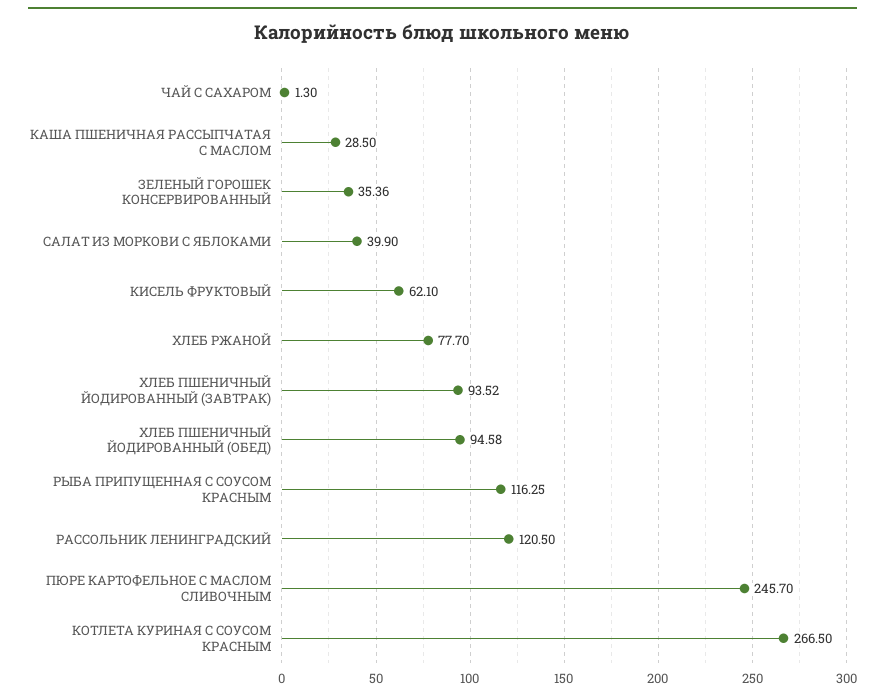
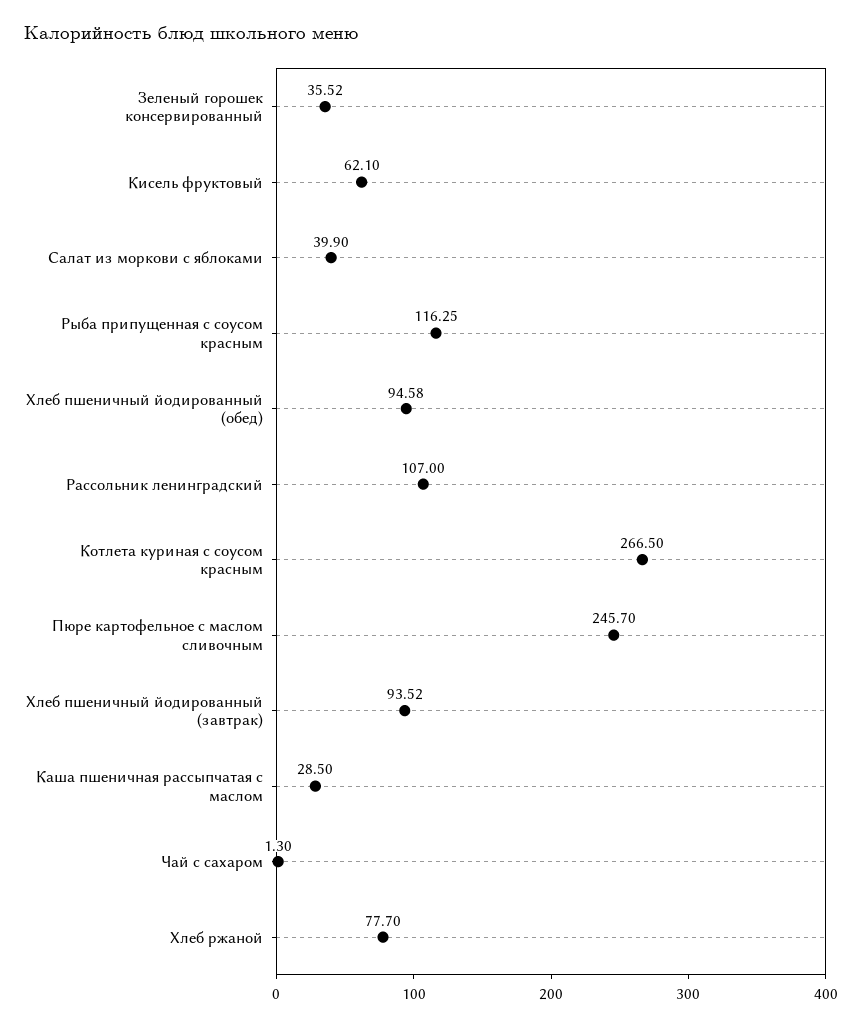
ЗЕЛЕНЫЙ ГОРОШЕК КОНСЕРВИРОВАННЫЙ: 35.36 -> 35.52
РАССОЛЬНИК ЛЕНИНГРАДСКИЙ: 120.5 -> 107

